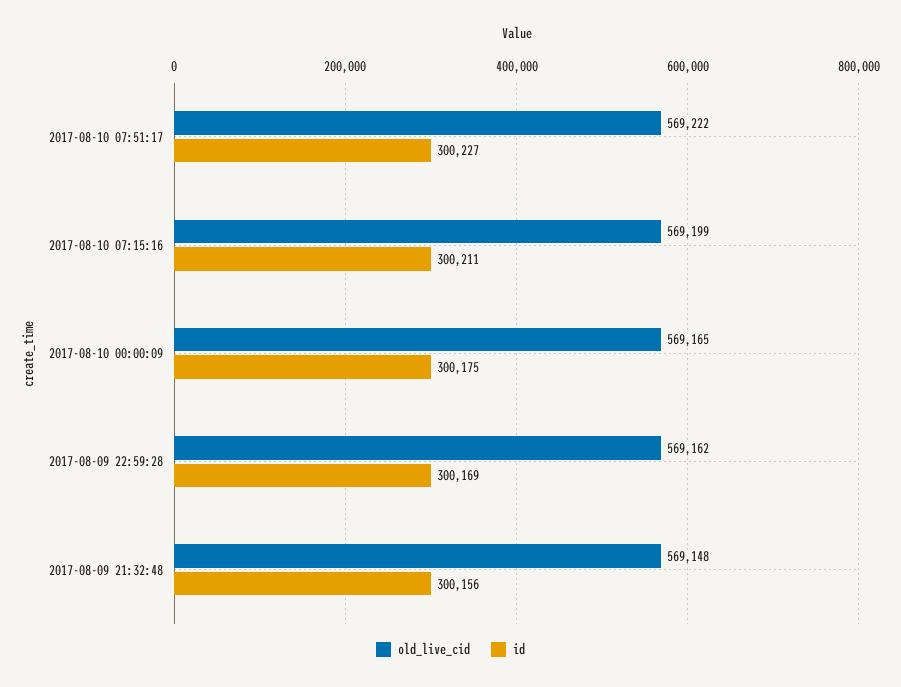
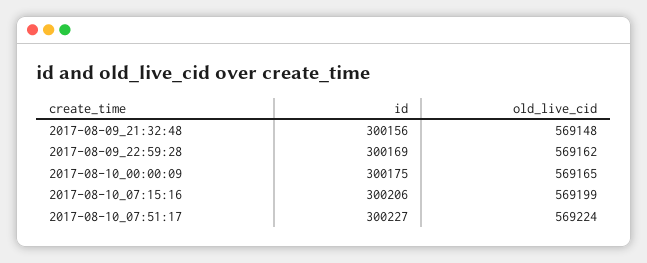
old_live_cid, 2017-08-10 07:51:17: 569222 -> 569224
id, 2017-08-10 07:15:16: 300211 -> 300206

